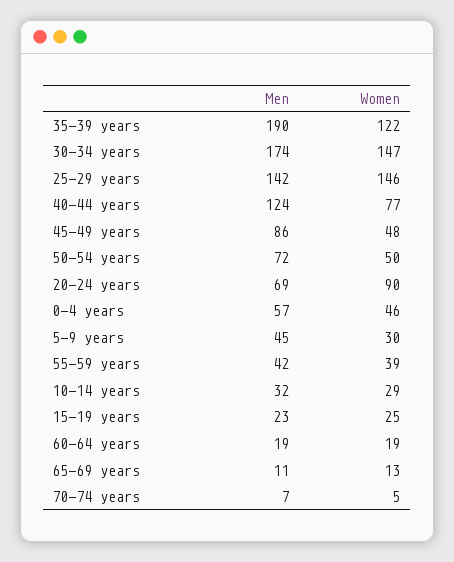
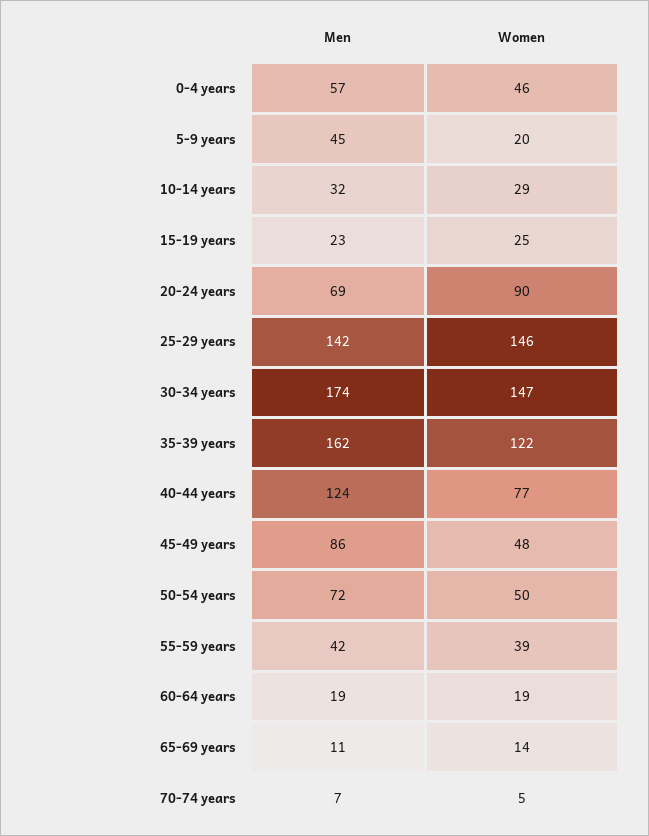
Men, 35-39 years: 190 -> 162
Women, 5-9 years: 30 -> 20
Women, 65-69 years: 13 -> 14

